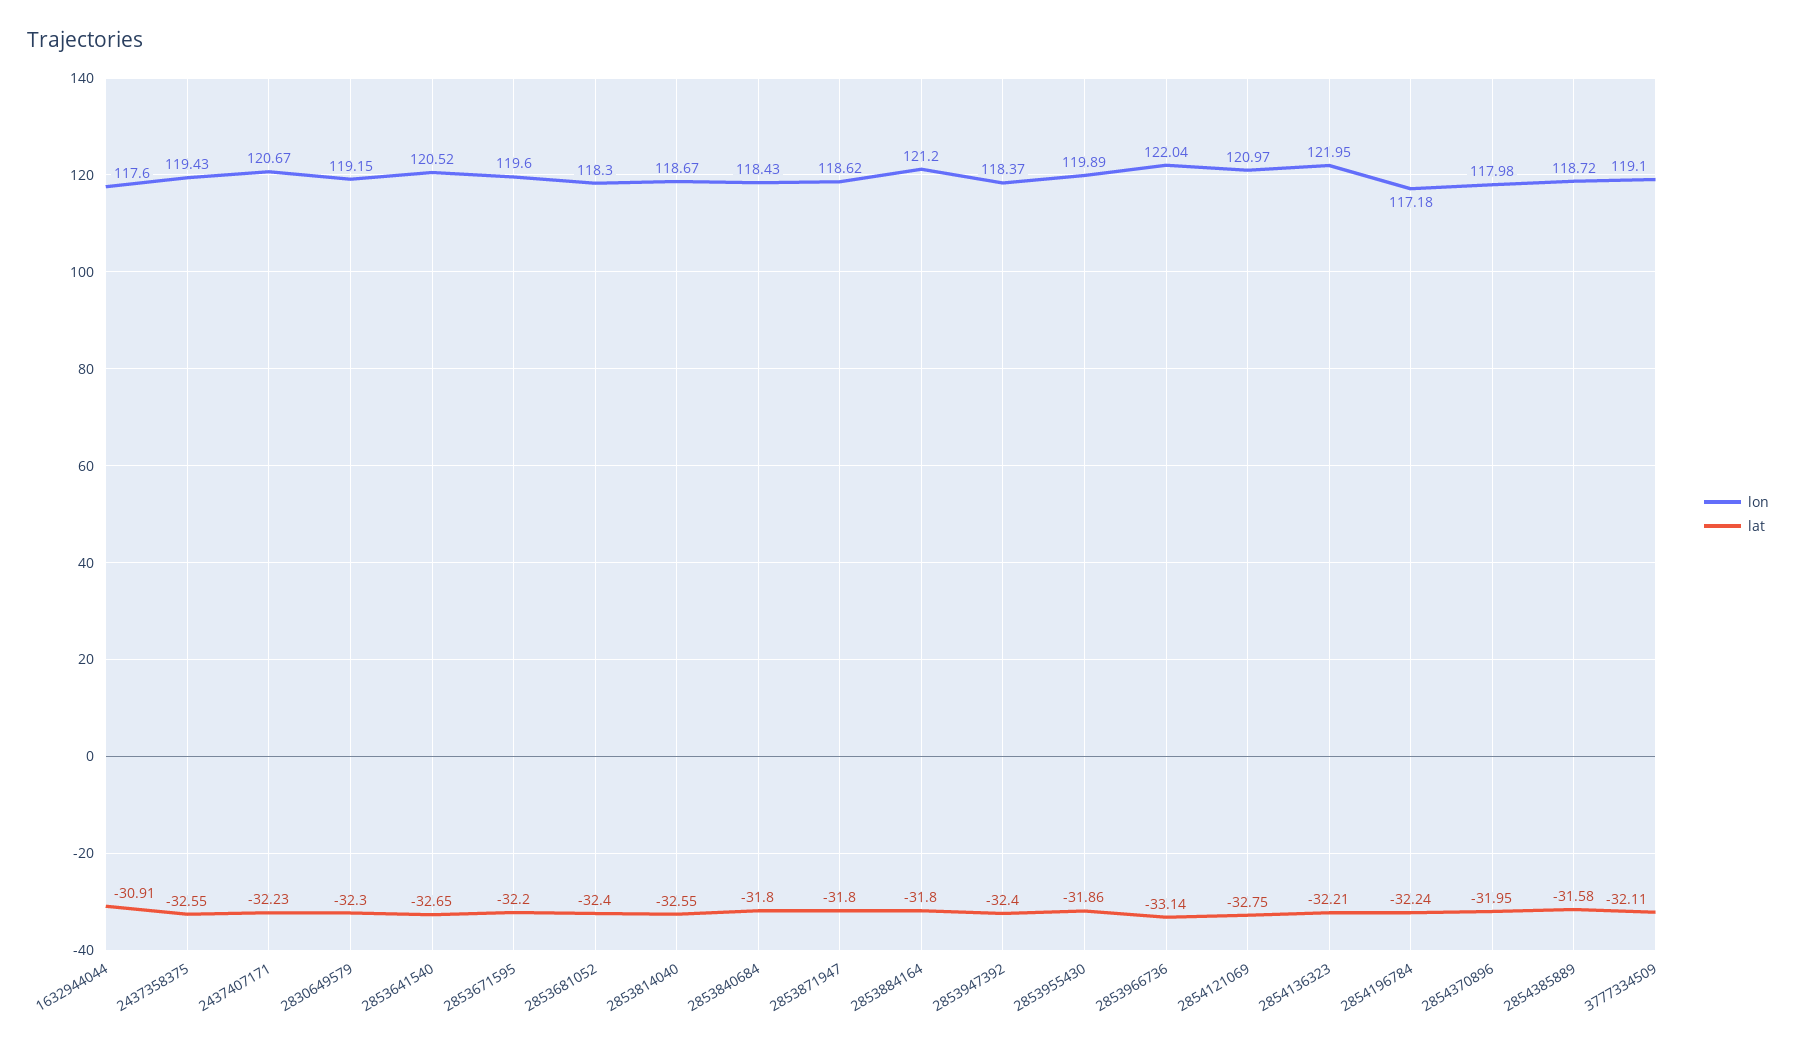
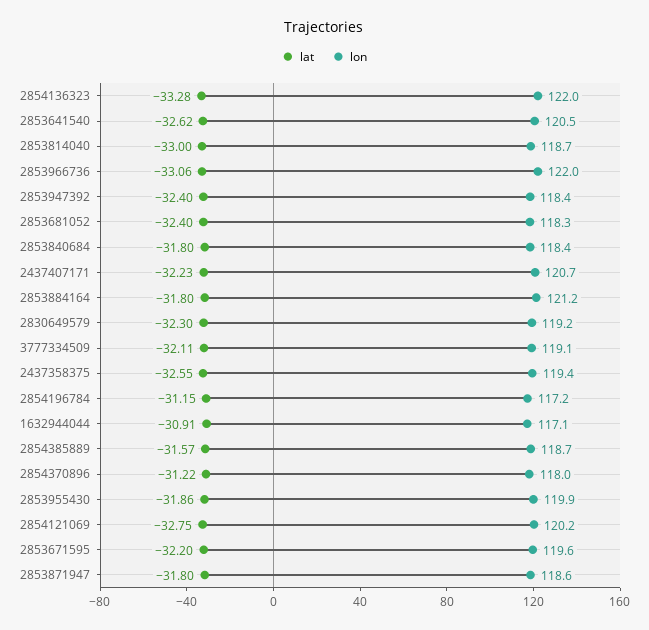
lon, 1632944044: 117.6 -> 117.1
lat, 2853641540: -32.65 -> -32.62
lat, 2853814040: -32.55 -> -33
lat, 2853966736: -33.14 -> -33.06
lon, 2854121069: 120.97 -> 120.2
lat, 2854136323: -32.21 -> -33.28
lat, 2854196784: -32.24 -> -31.15
lat, 2854370896: -31.95 -> -31.22
lat, 2854385889: -31.58 -> -31.57

